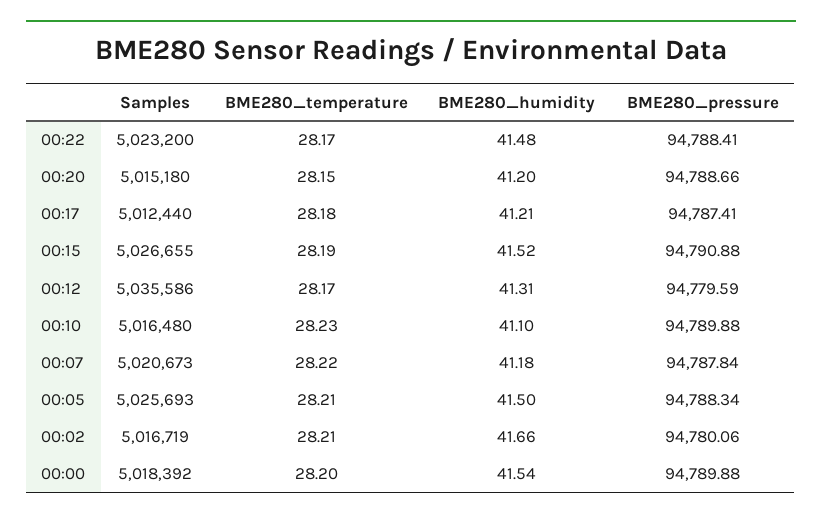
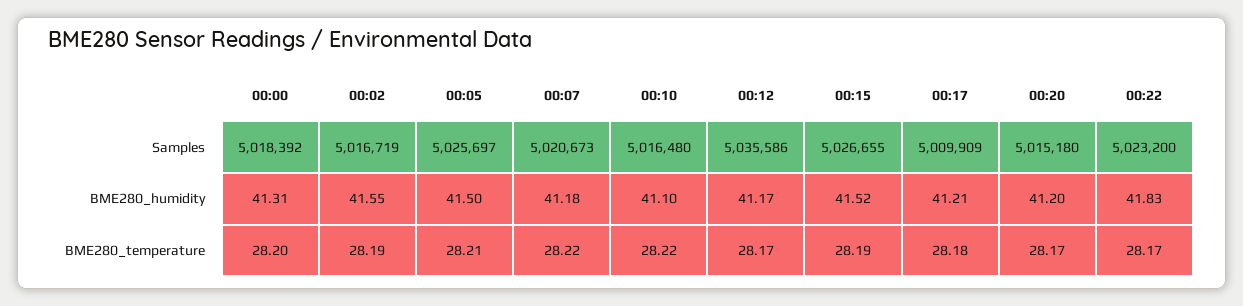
BME280_humidity, 00:22: 41.48 -> 41.83
BME280_pressure, 00:22: 94788.41 -> none
BME280_temperature, 00:20: 28.15 -> 28.17
BME280_pressure, 00:20: 94788.66 -> none
Samples, 00:17: 5012440 -> 5009909
BME280_pressure, 00:17: 94787.41 -> none
BME280_pressure, 00:15: 94790.88 -> none
BME280_humidity, 00:12: 41.31 -> 41.17
BME280_pressure, 00:12: 94779.59 -> none
BME280_temperature, 00:10: 28.23 -> 28.22
BME280_pressure, 00:10: 94789.88 -> none
BME280_pressure, 00:07: 94787.84 -> none
Samples, 00:05: 5025693 -> 5025697
BME280_pressure, 00:05: 94788.34 -> none
BME280_temperature, 00:02: 28.21 -> 28.19
BME280_humidity, 00:02: 41.66 -> 41.55
BME280_pressure, 00:02: 94780.06 -> none
BME280_humidity, 00:00: 41.54 -> 41.31
BME280_pressure, 00:00: 94789.88 -> none

